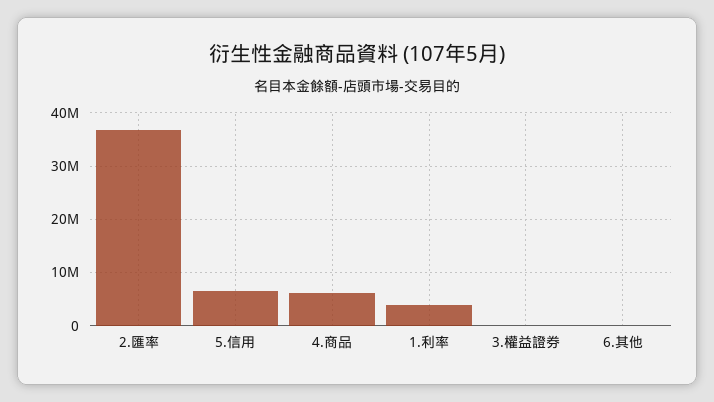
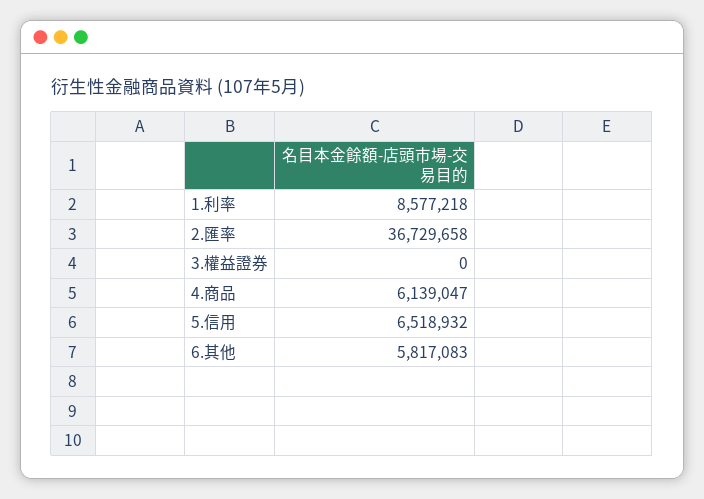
1.利率: 4000000 -> 8577218
6.其他: 0 -> 5817083

